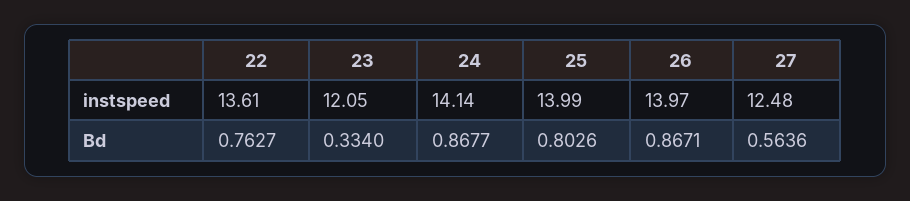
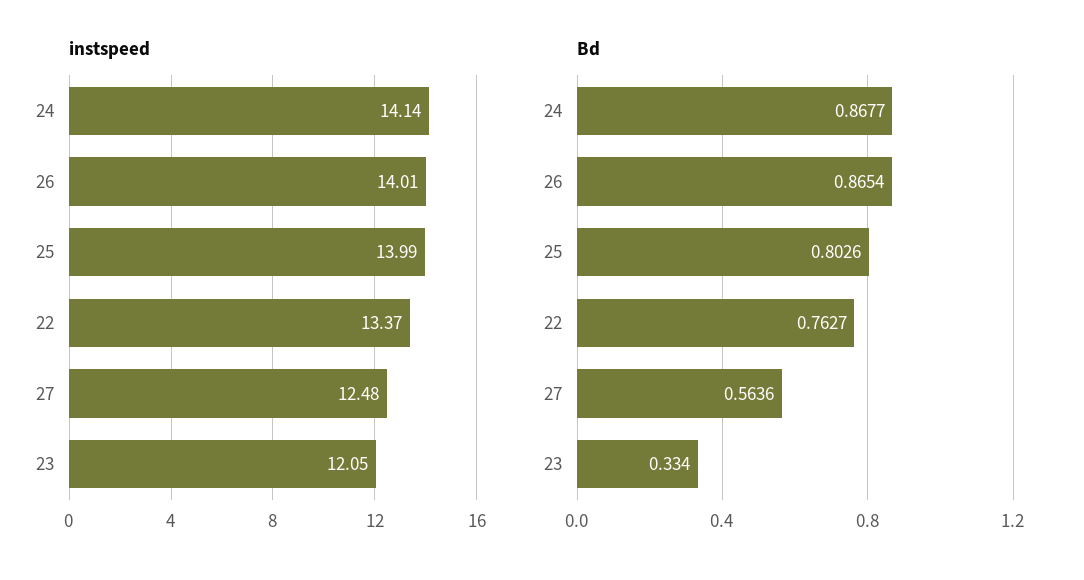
instspeed, 22: 13.61 -> 13.37
instspeed, 26: 13.97 -> 14.01
Bd, 26: 0.8671 -> 0.8654

